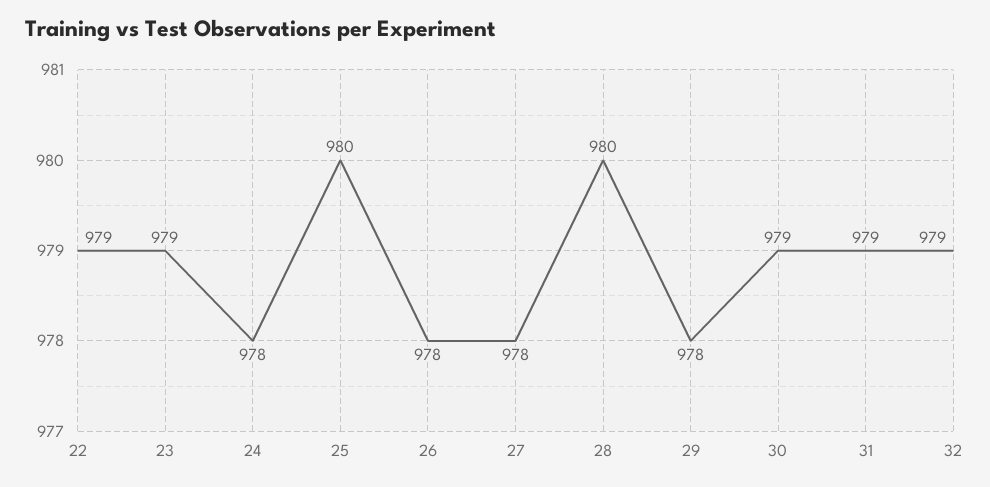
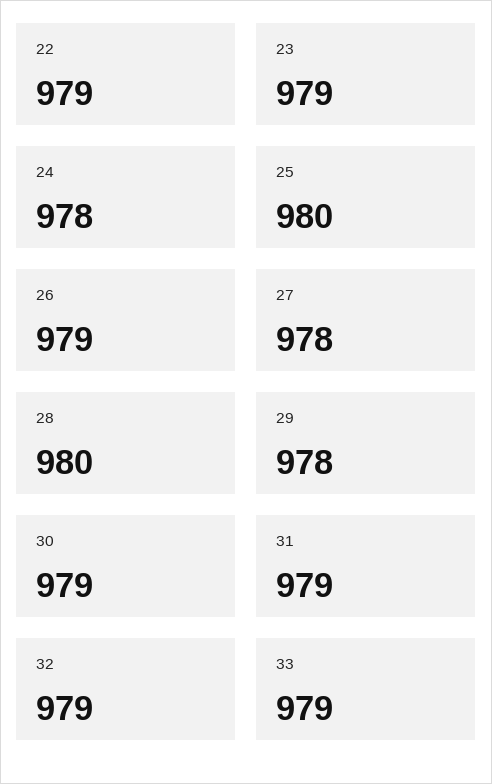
26: 978 -> 979
33: none -> 979

